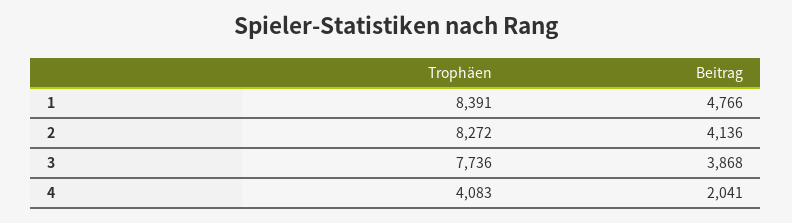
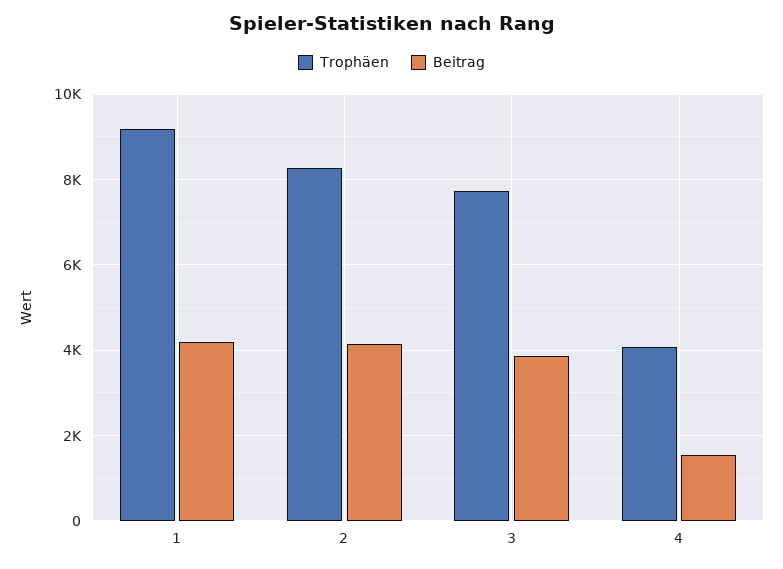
Trophäen, 1: 8391 -> 9200
Beitrag, 1: 4766 -> 4200
Beitrag, 4: 2041 -> 1600

